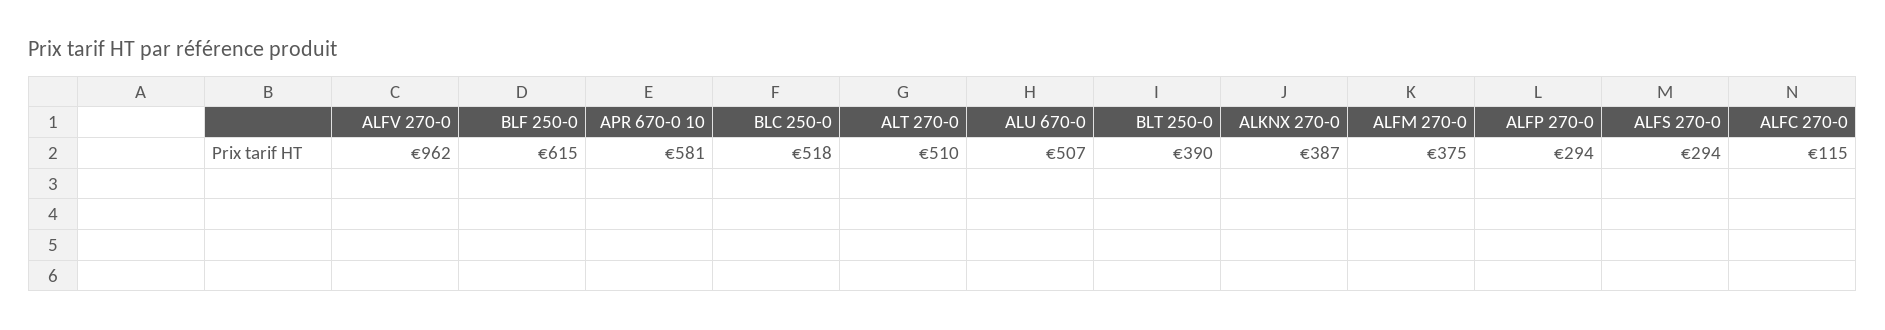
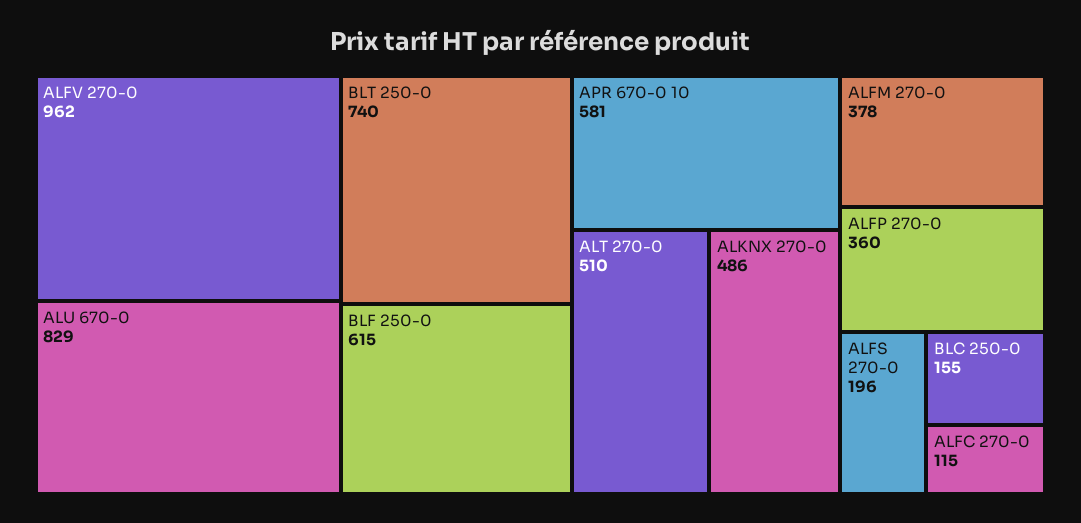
BLC 250-0: 518 -> 155
ALU 670-0: 507 -> 829
BLT 250-0: 390 -> 740
ALKNX 270-0: 387 -> 486
ALFM 270-0: 375 -> 378
ALFP 270-0: 294 -> 360
ALFS 270-0: 294 -> 196

